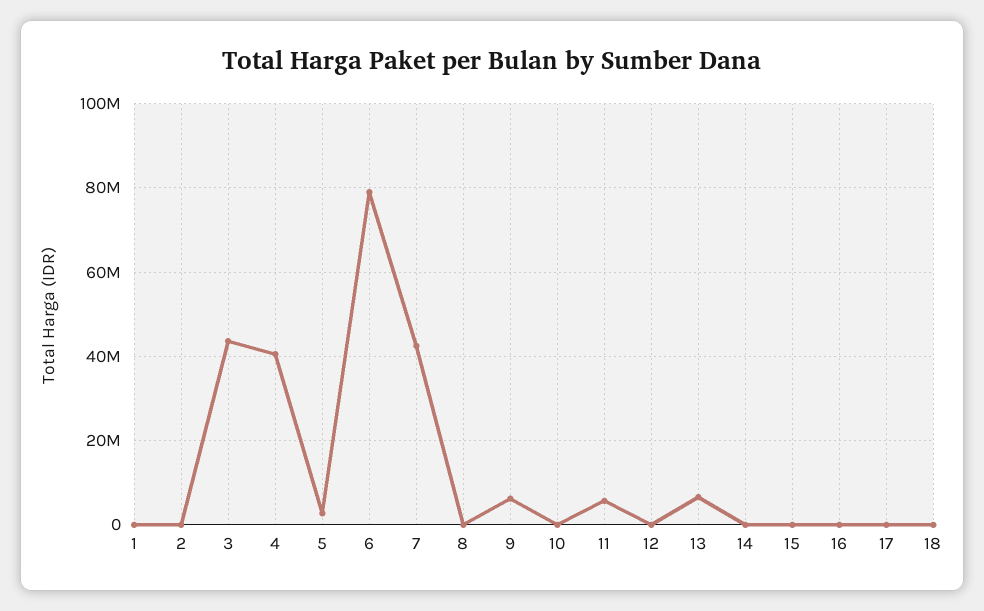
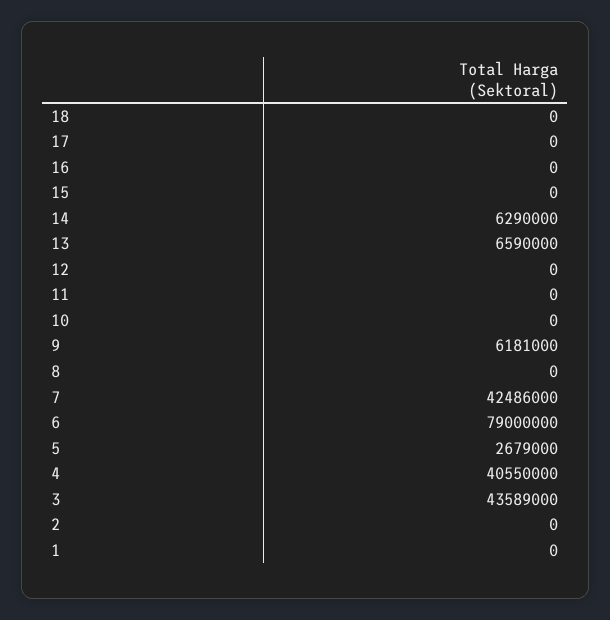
11: 6000000 -> 0
14: 0 -> 6290000

